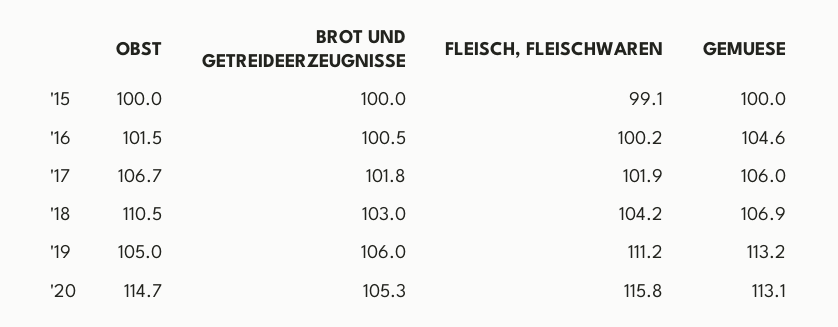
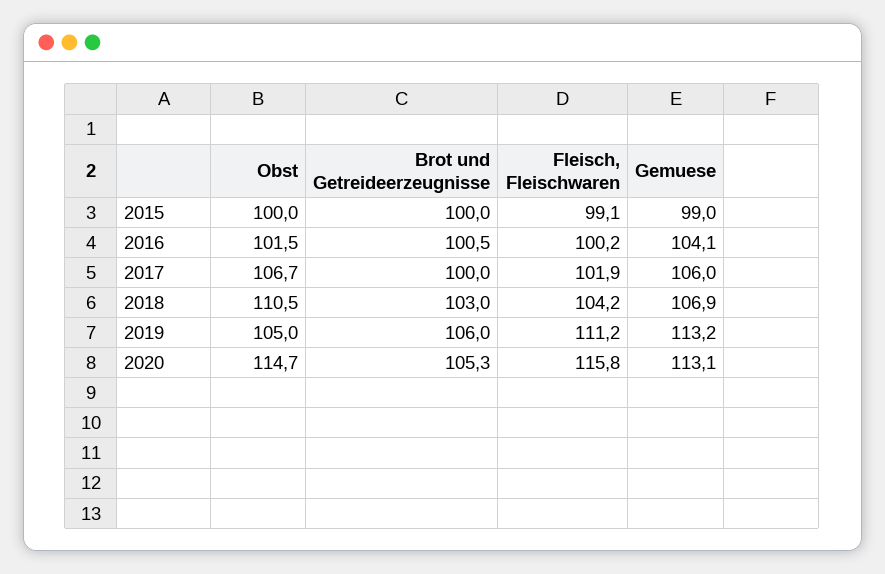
GEMUESE, '15: 100 -> 99
GEMUESE, '16: 104.6 -> 104.1
BROT UND GETREIDEERZEUGNISSE, '17: 101.8 -> 100

